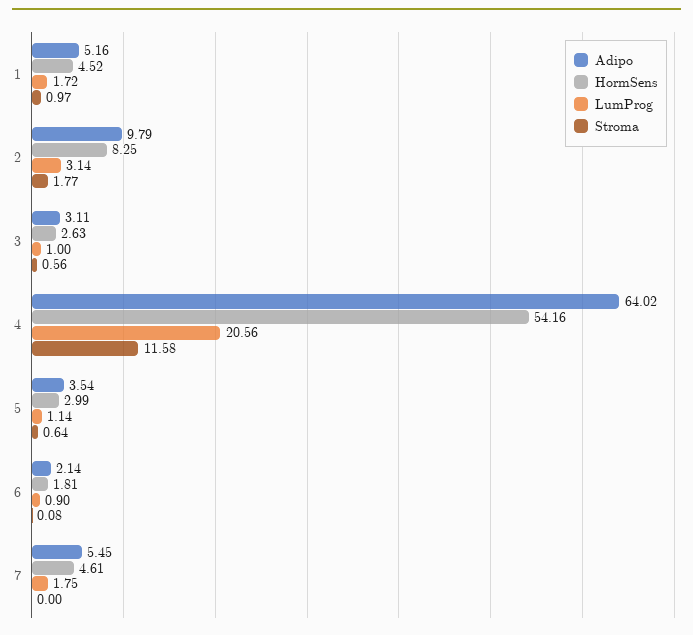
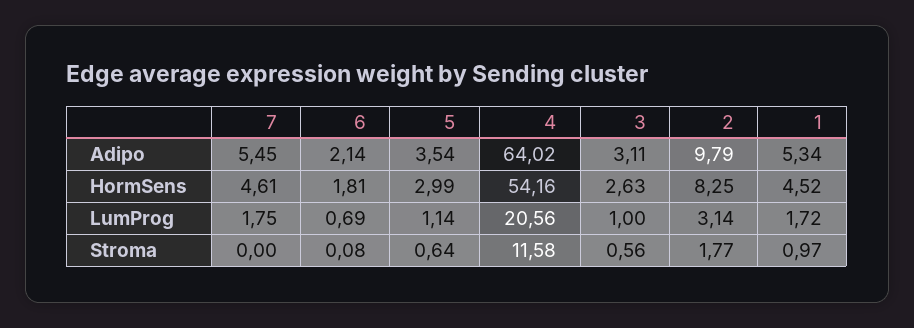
Adipo, 1: 5.16 -> 5.34
LumProg, 6: 0.9 -> 0.69

